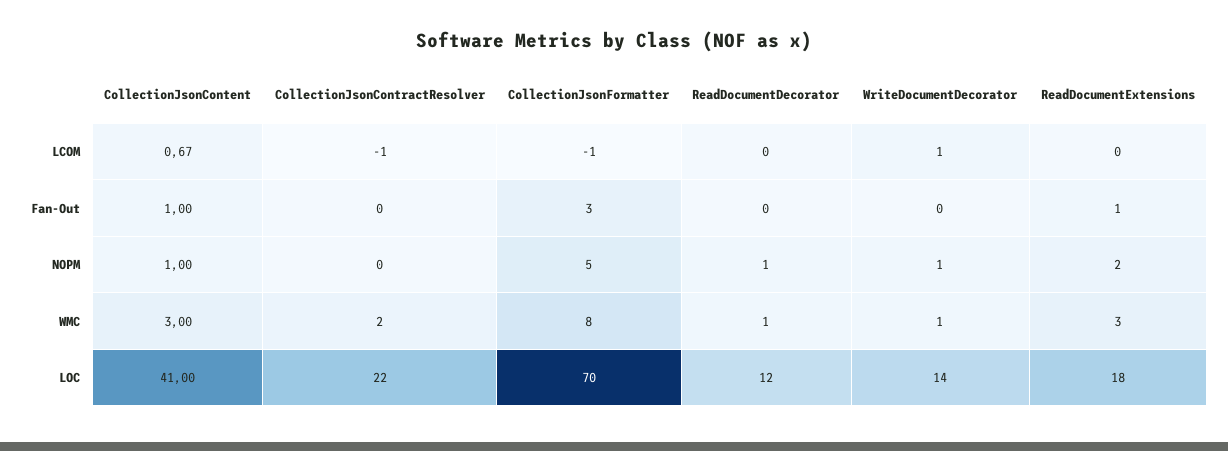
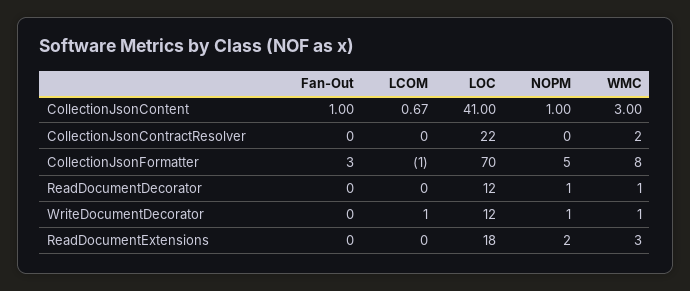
CollectionJsonContractResolver, LCOM: -1 -> 0
ReadDocumentExtensions, Fan-Out: 1 -> 0
WriteDocumentDecorator, LOC: 14 -> 12

